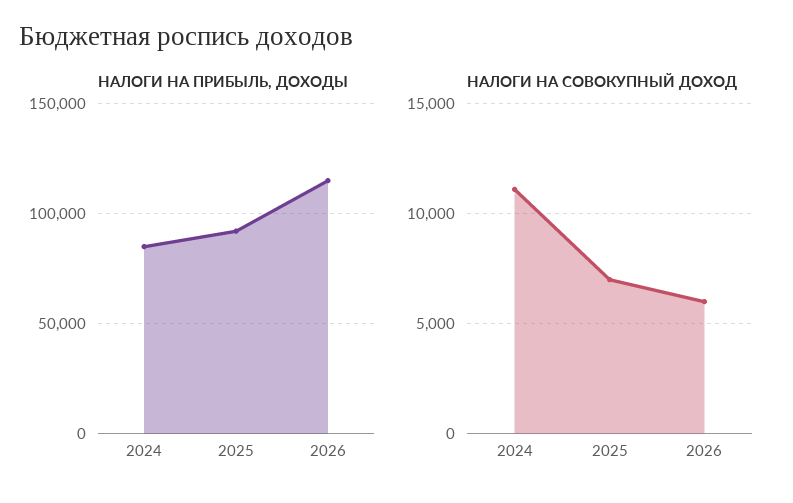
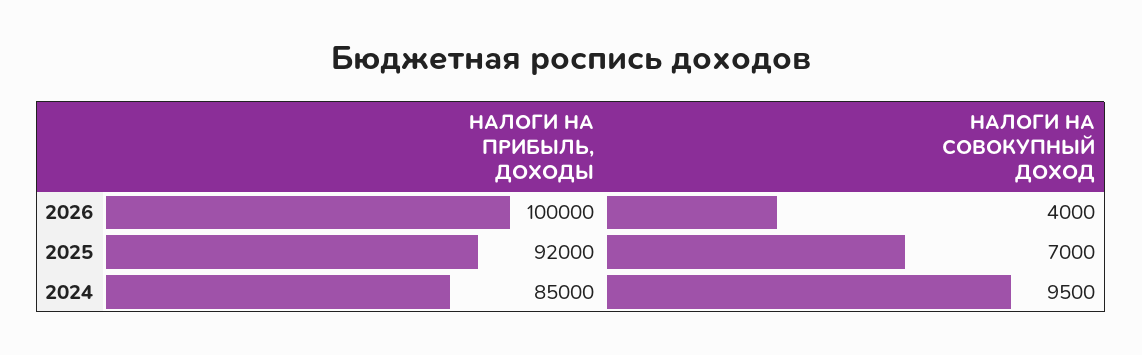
НАЛОГИ НА ПРИБЫЛЬ, ДОХОДЫ, 2026: 115000 -> 100000
НАЛОГИ НА СОВОКУПНЫЙ ДОХОД, 2024: 11000 -> 9500
НАЛОГИ НА СОВОКУПНЫЙ ДОХОД, 2026: 6000 -> 4000

